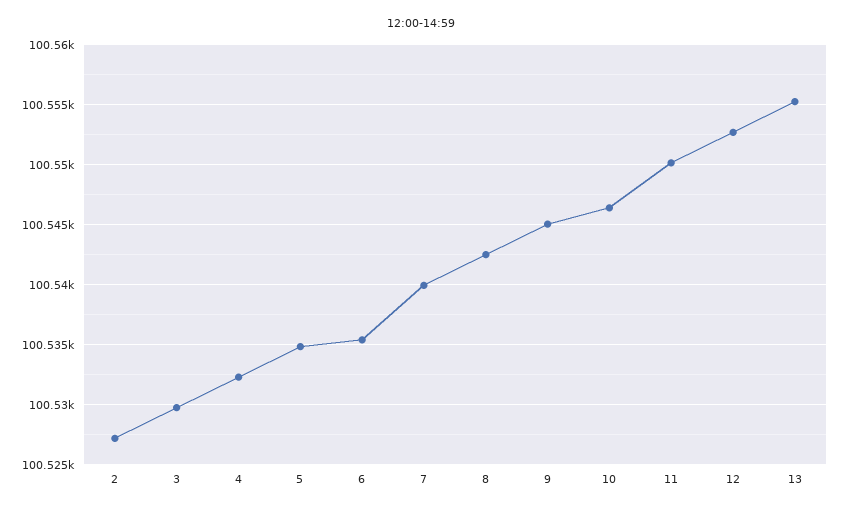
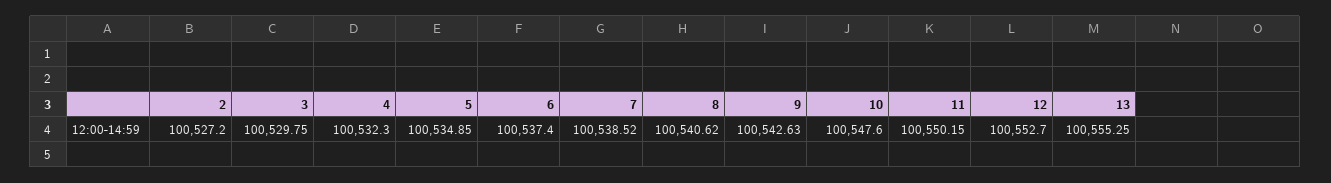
6: 100535.5 -> 100537.4
7: 100540 -> 100538.52
8: 100542.5 -> 100540.62
9: 100545 -> 100542.63
10: 100546.5 -> 100547.6

